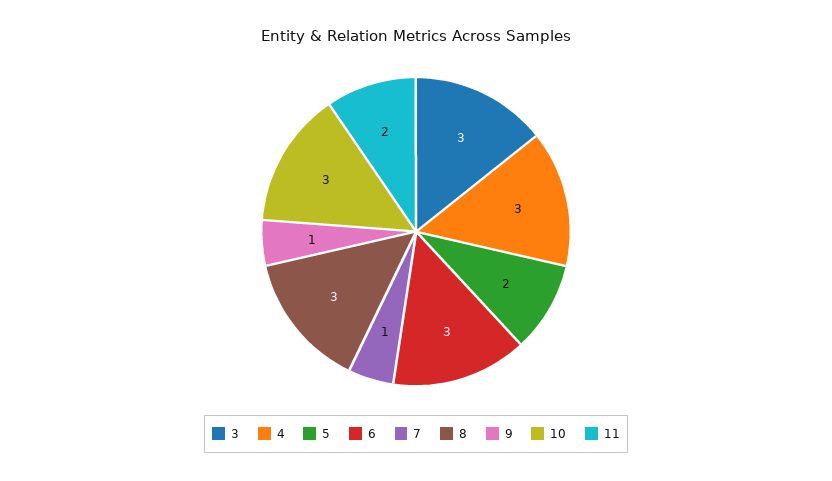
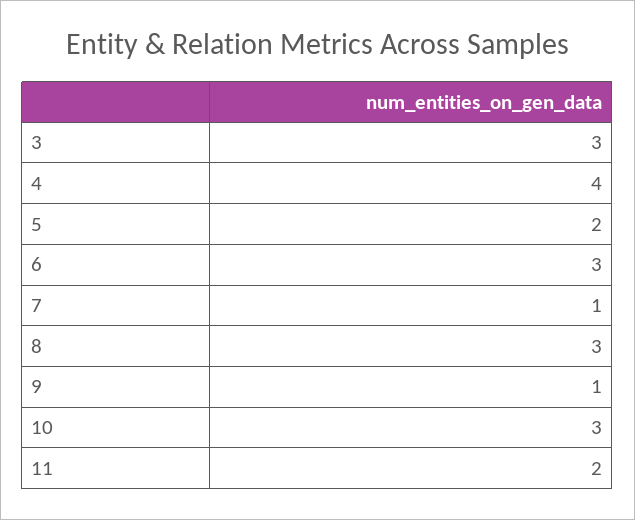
4: 3 -> 4

